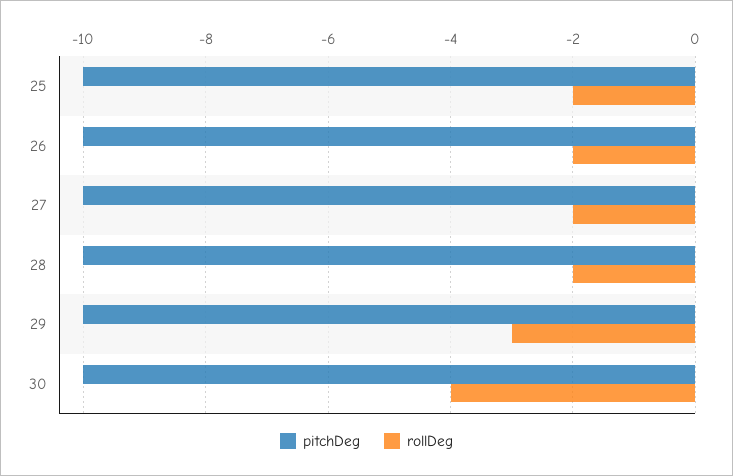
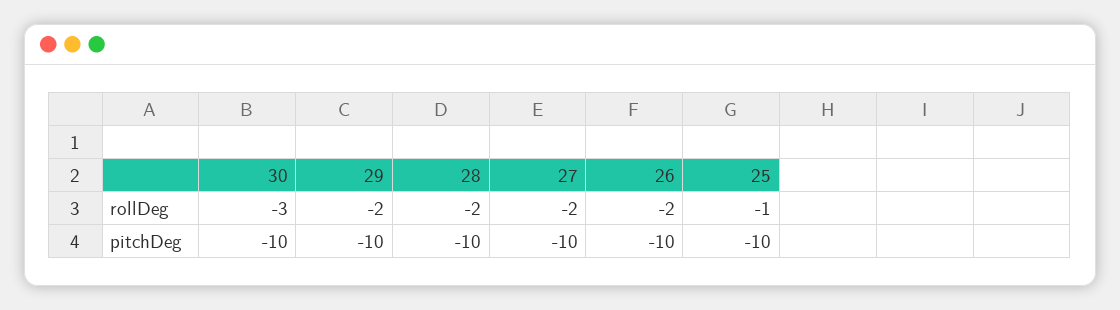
rollDeg, 25: -2 -> -1
rollDeg, 29: -3 -> -2
rollDeg, 30: -4 -> -3

